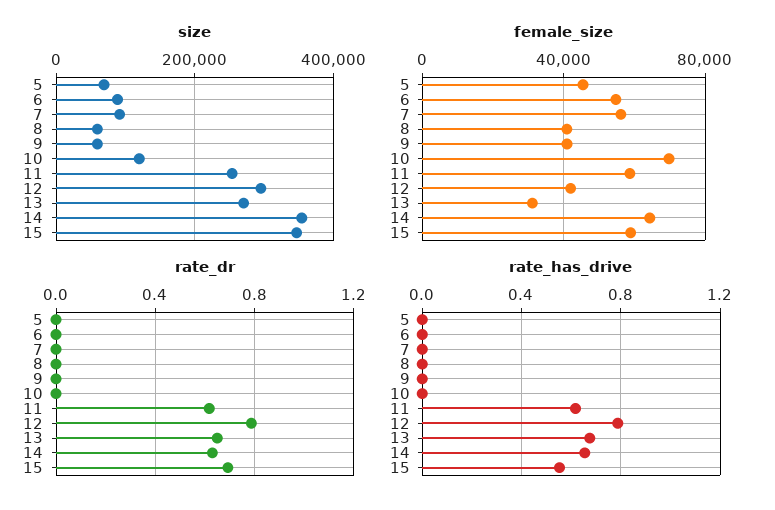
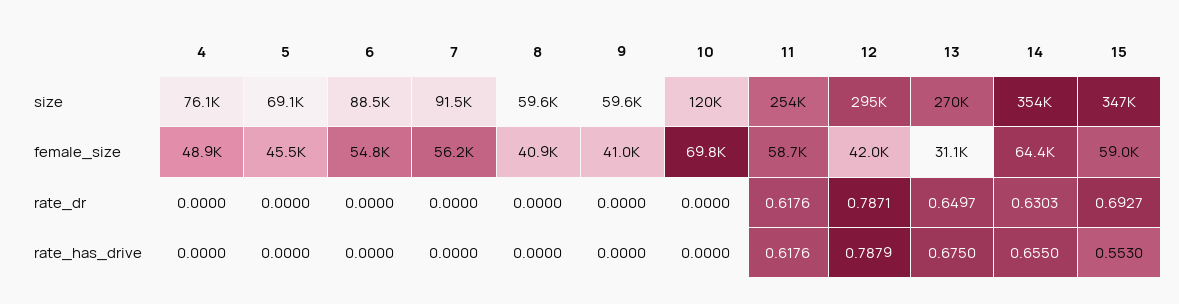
size, 4: none -> 76100
female_size, 4: none -> 48900
rate_dr, 4: none -> 0
rate_has_drive, 4: none -> 0

